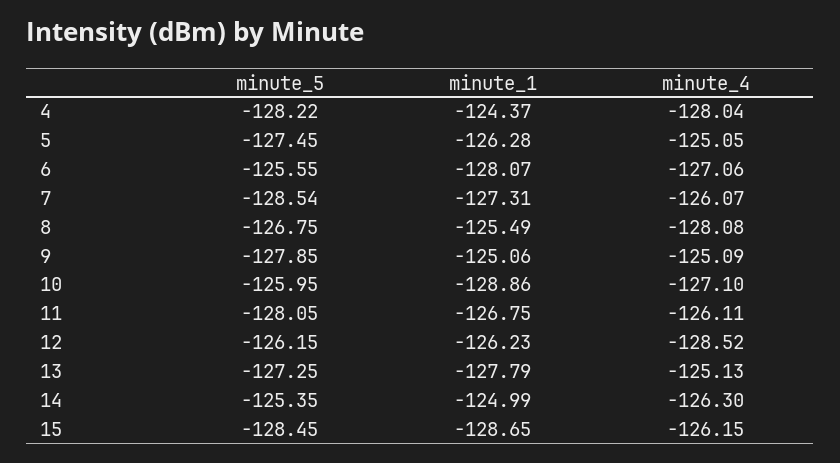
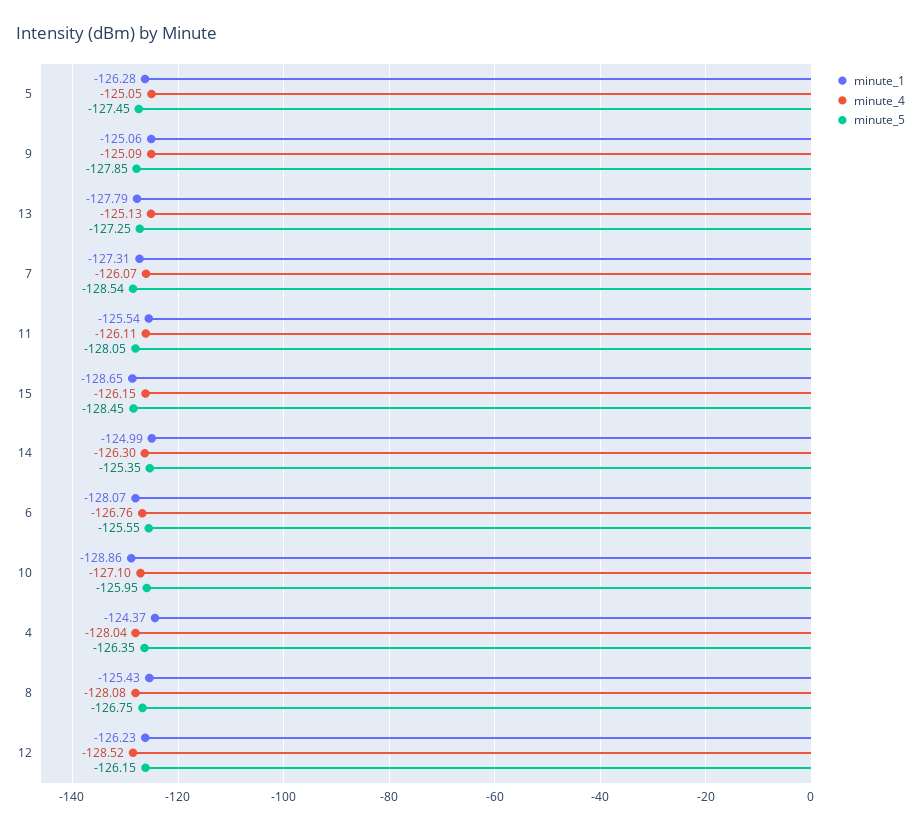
minute_5, 4: -128.22 -> -126.35
minute_4, 6: -127.06 -> -126.76
minute_1, 8: -125.49 -> -125.43
minute_1, 11: -126.75 -> -125.54

